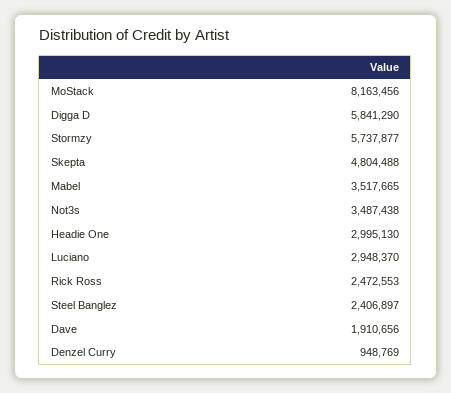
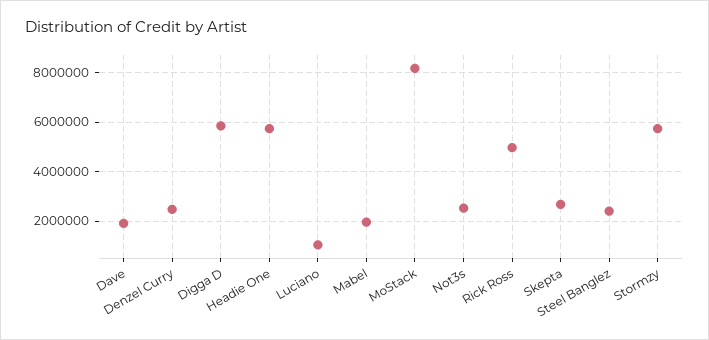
Skepta: 4804488 -> 2750000
Mabel: 3517665 -> 2000000
Not3s: 3487438 -> 2500000
Headie One: 2995130 -> 5750000
Luciano: 2948370 -> 1000000
Rick Ross: 2472553 -> 5000000
Denzel Curry: 948769 -> 2500000

